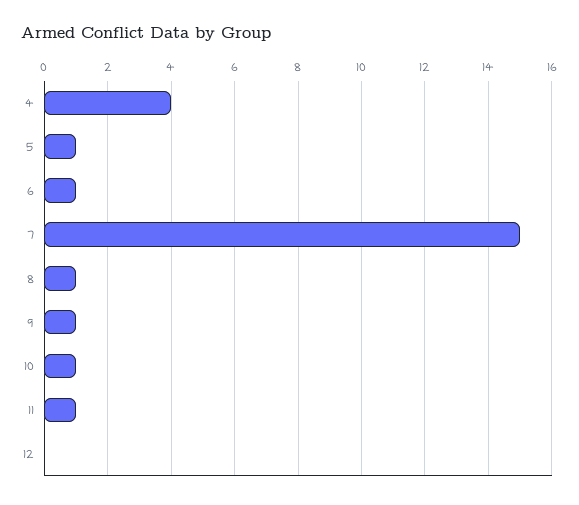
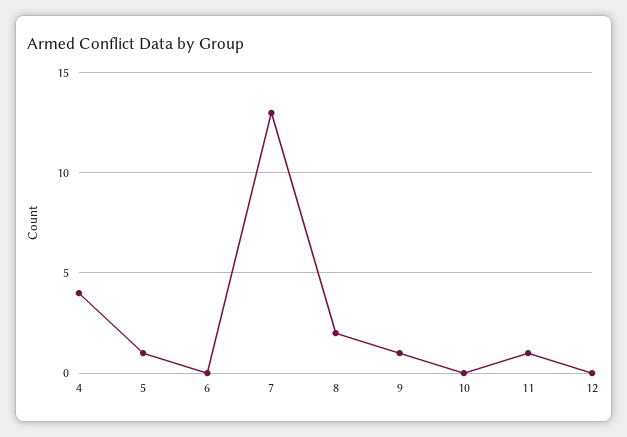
6: 1 -> 0
7: 15 -> 13
8: 1 -> 2
10: 1 -> 0

